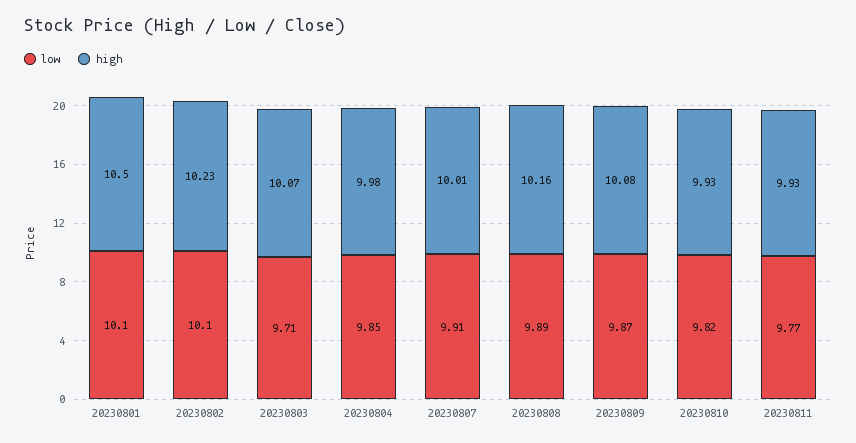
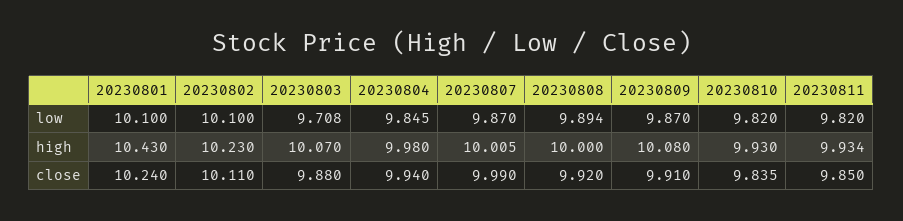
high, 20230801: 10.5 -> 10.43
low, 20230807: 9.91 -> 9.87
high, 20230808: 10.16 -> 10
low, 20230811: 9.77 -> 9.82
close, 20230801: none -> 10.24
close, 20230802: none -> 10.11
close, 20230803: none -> 9.88
close, 20230804: none -> 9.94
close, 20230807: none -> 9.99
close, 20230808: none -> 9.92
close, 20230809: none -> 9.91
close, 20230810: none -> 9.835
close, 20230811: none -> 9.85

